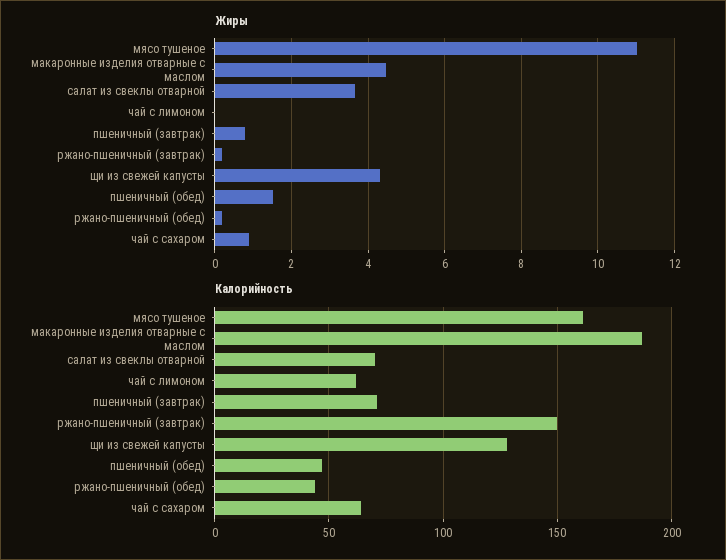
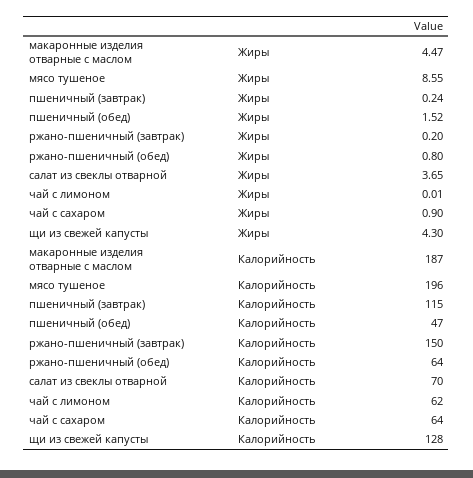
Жиры, мясо тушеное: 11 -> 8.55
Жиры, пшеничный (завтрак): 0.8 -> 0.24
Жиры, ржано-пшеничный (обед): 0.2 -> 0.8
Калорийность, мясо тушеное: 160 -> 196
Калорийность, пшеничный (завтрак): 70 -> 115
Калорийность, ржано-пшеничный (обед): 45 -> 64

